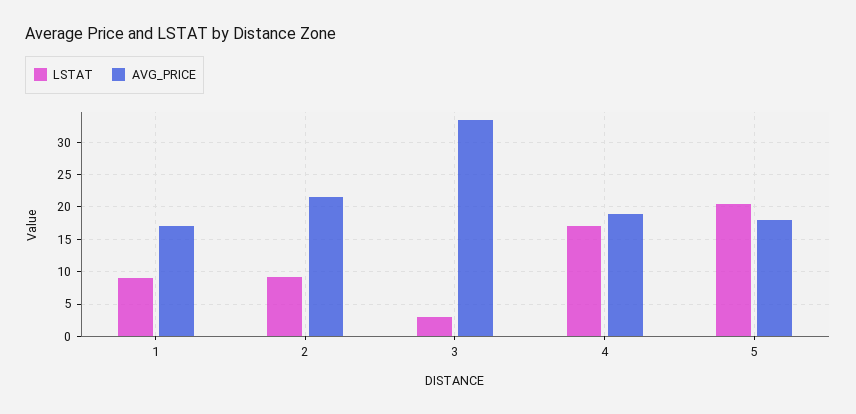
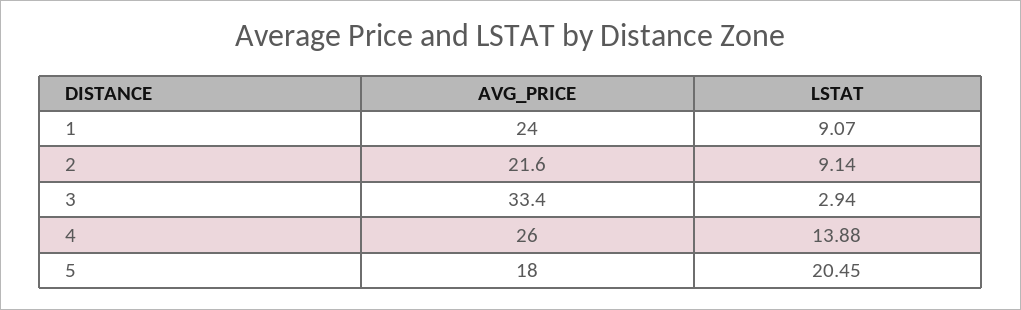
AVG_PRICE, 1: 17 -> 24
LSTAT, 4: 17 -> 13.88
AVG_PRICE, 4: 19 -> 26

